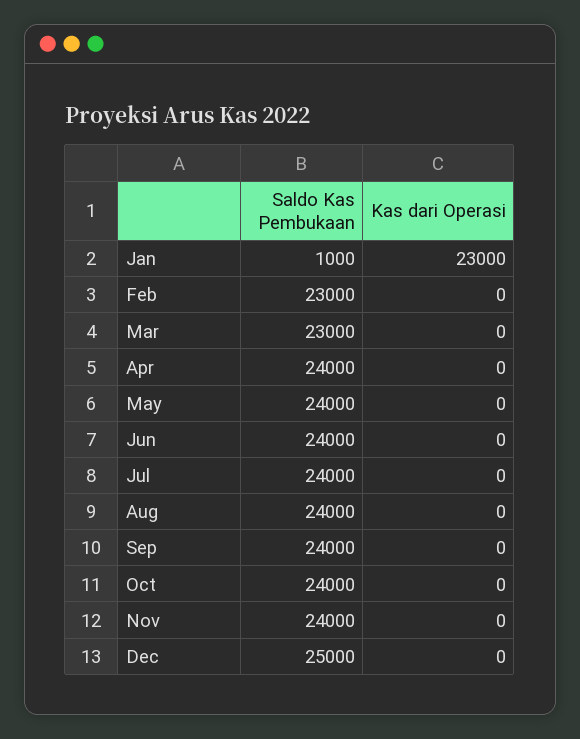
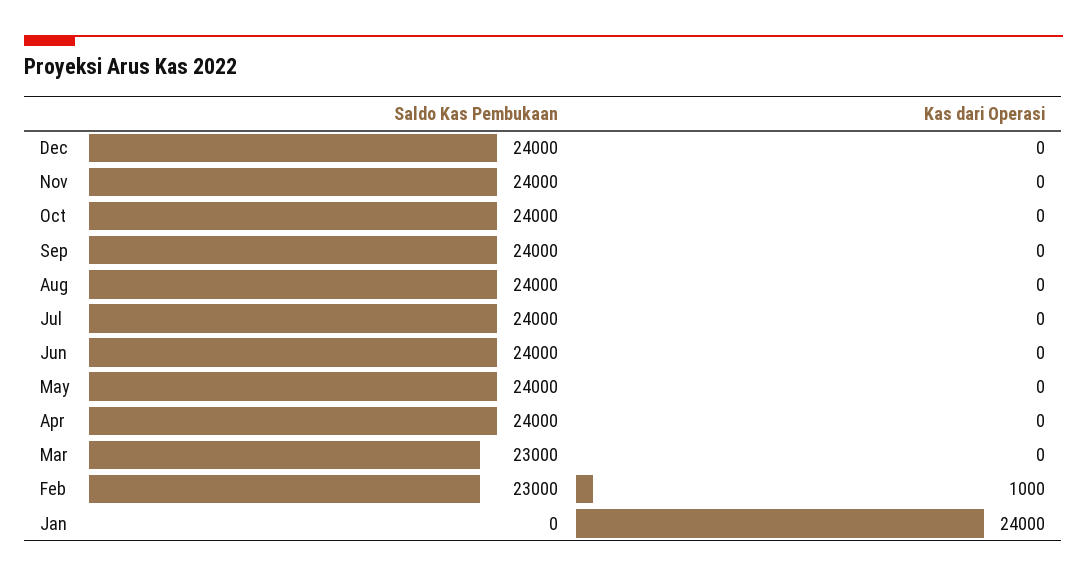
Saldo Kas Pembukaan, Jan: 1000 -> 0
Kas dari Operasi, Jan: 23000 -> 24000
Kas dari Operasi, Feb: 0 -> 1000
Saldo Kas Pembukaan, Dec: 25000 -> 24000

